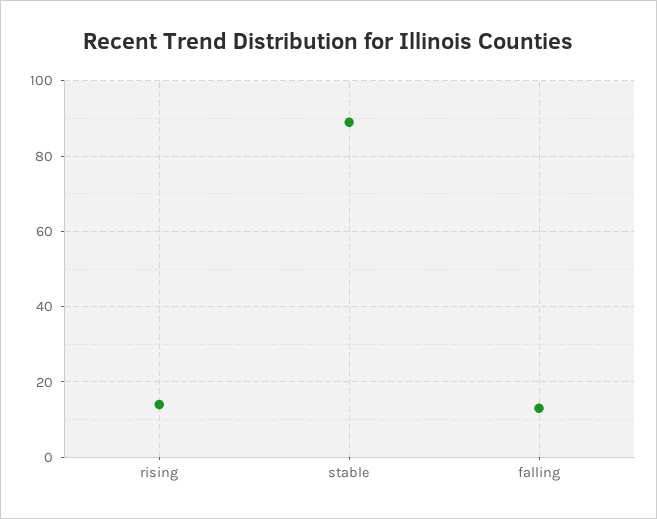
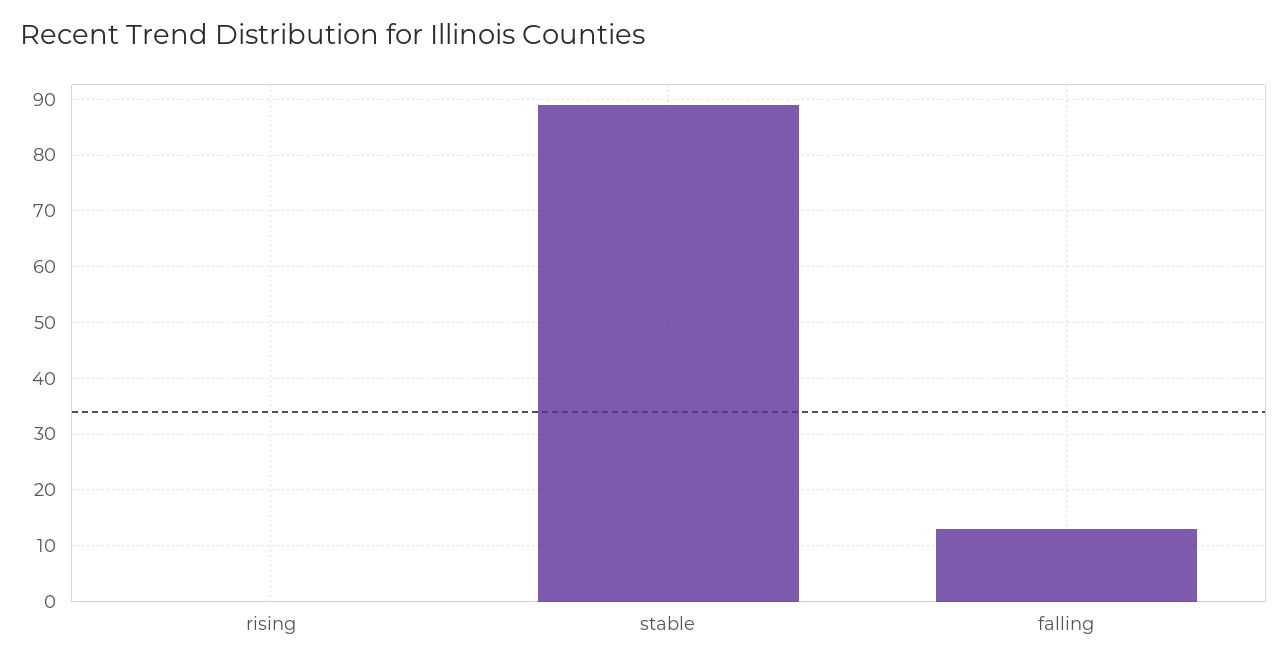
rising: 15 -> 0

